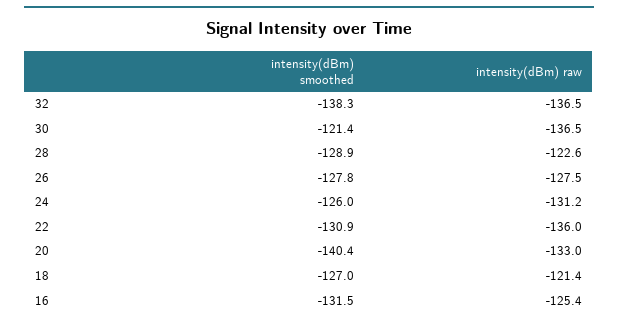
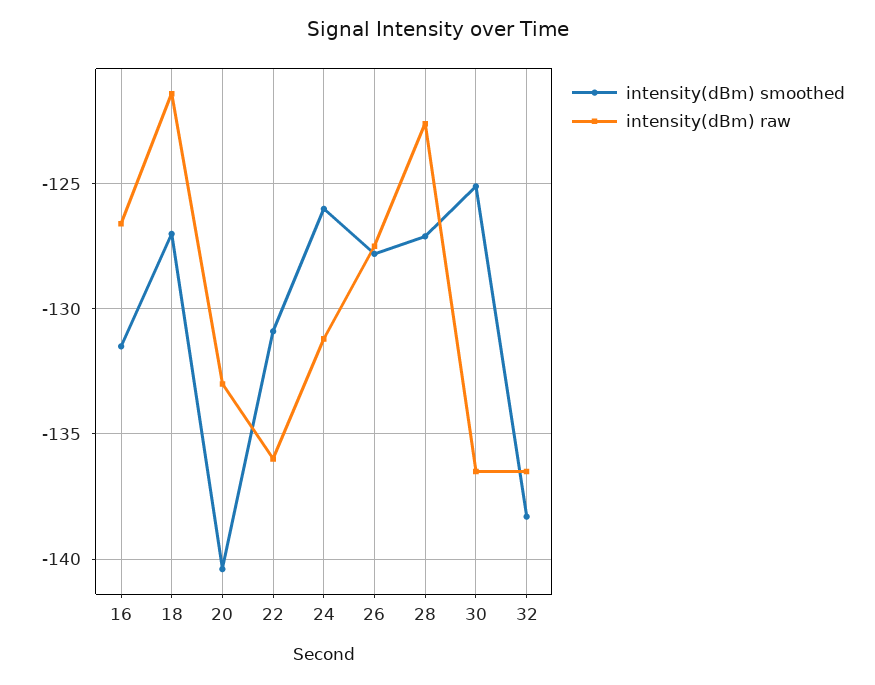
intensity(dBm) smoothed, 30: -121.4 -> -125
intensity(dBm) smoothed, 28: -128.9 -> -127
intensity(dBm) raw, 16: -125.4 -> -126.5

